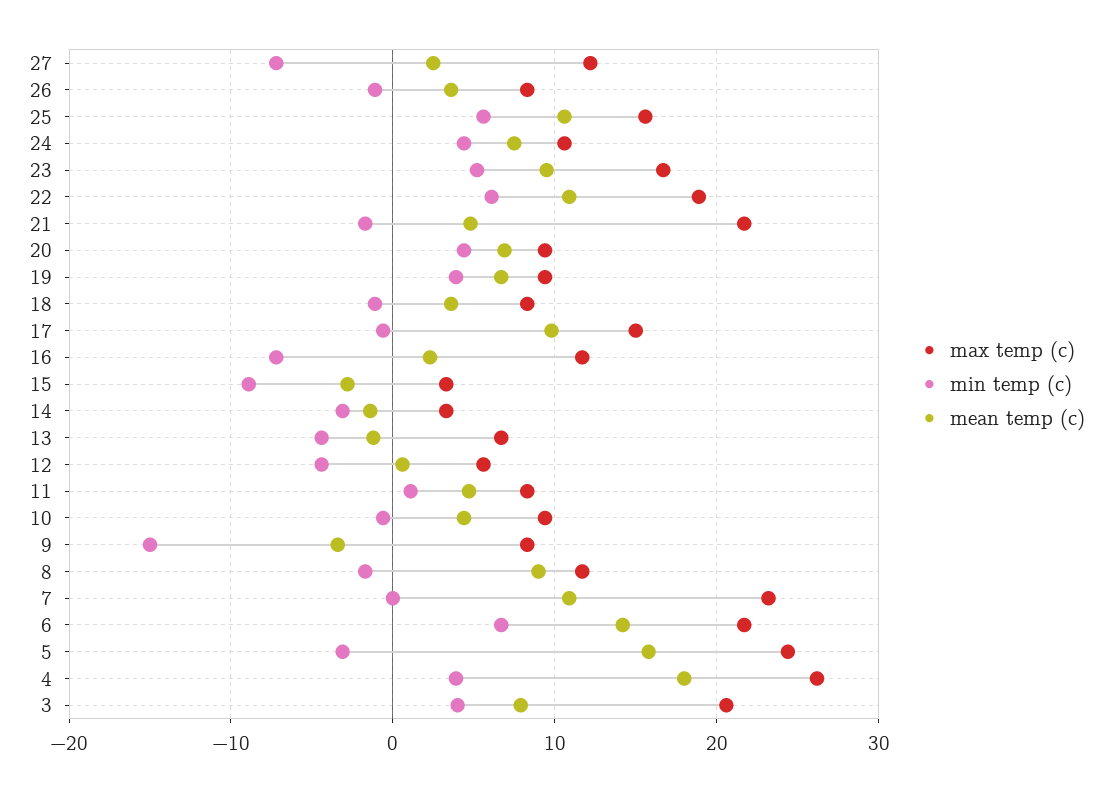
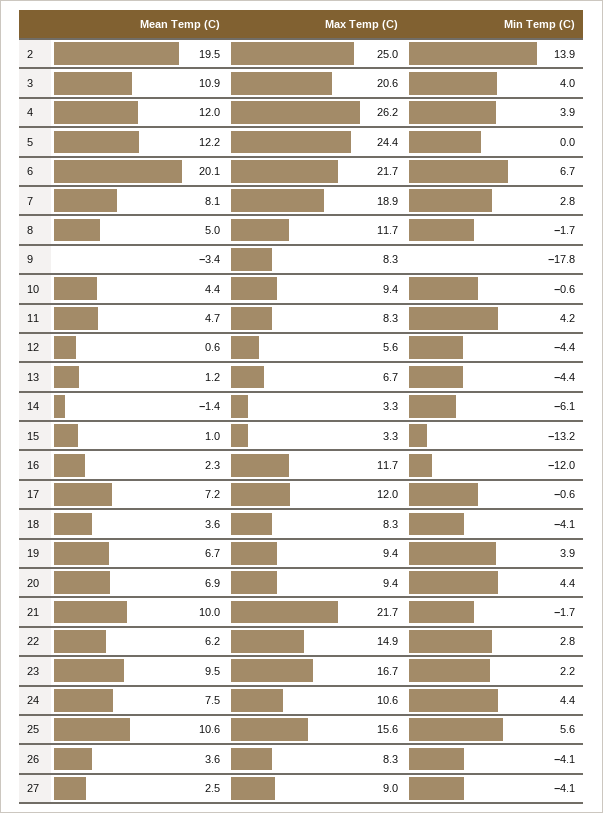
max temp (c), 27: 12 -> 9
min temp (c), 27: -7 -> -4.1
min temp (c), 26: -1 -> -4.1
min temp (c), 23: 5 -> 2.2
max temp (c), 22: 19 -> 14.9
min temp (c), 22: 6 -> 2.8
mean temp (c), 22: 11 -> 6.2
mean temp (c), 21: 5 -> 10
min temp (c), 18: -1 -> -4.1
max temp (c), 17: 15 -> 12
mean temp (c), 17: 10 -> 7.2
min temp (c), 16: -7 -> -12
min temp (c), 15: -9 -> -13.2
mean temp (c), 15: -3 -> 1
min temp (c), 14: -3 -> -6.1
mean temp (c), 13: -1 -> 1.2
min temp (c), 11: 1 -> 4.2
min temp (c), 9: -15 -> -17.8
mean temp (c), 8: 9 -> 5
max temp (c), 7: 23 -> 18.9
min temp (c), 7: 0 -> 2.8
mean temp (c), 7: 11 -> 8.1
mean temp (c), 6: 14 -> 20.1
min temp (c), 5: -3 -> 0
mean temp (c), 5: 16 -> 12.2
mean temp (c), 4: 18 -> 12
mean temp (c), 3: 8 -> 10.9
mean temp (c), 2: none -> 19.5
max temp (c), 2: none -> 25
min temp (c), 2: none -> 13.9

